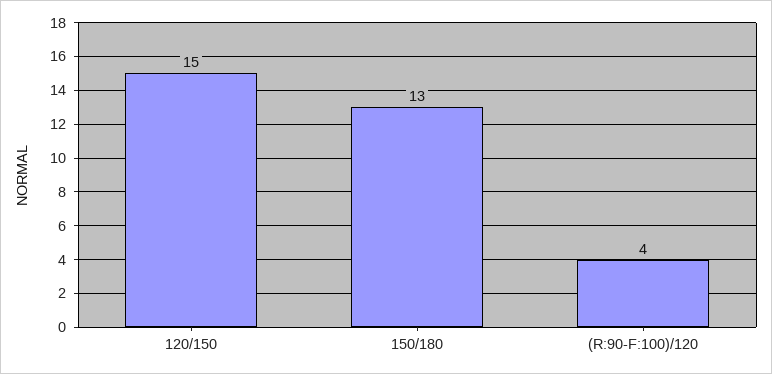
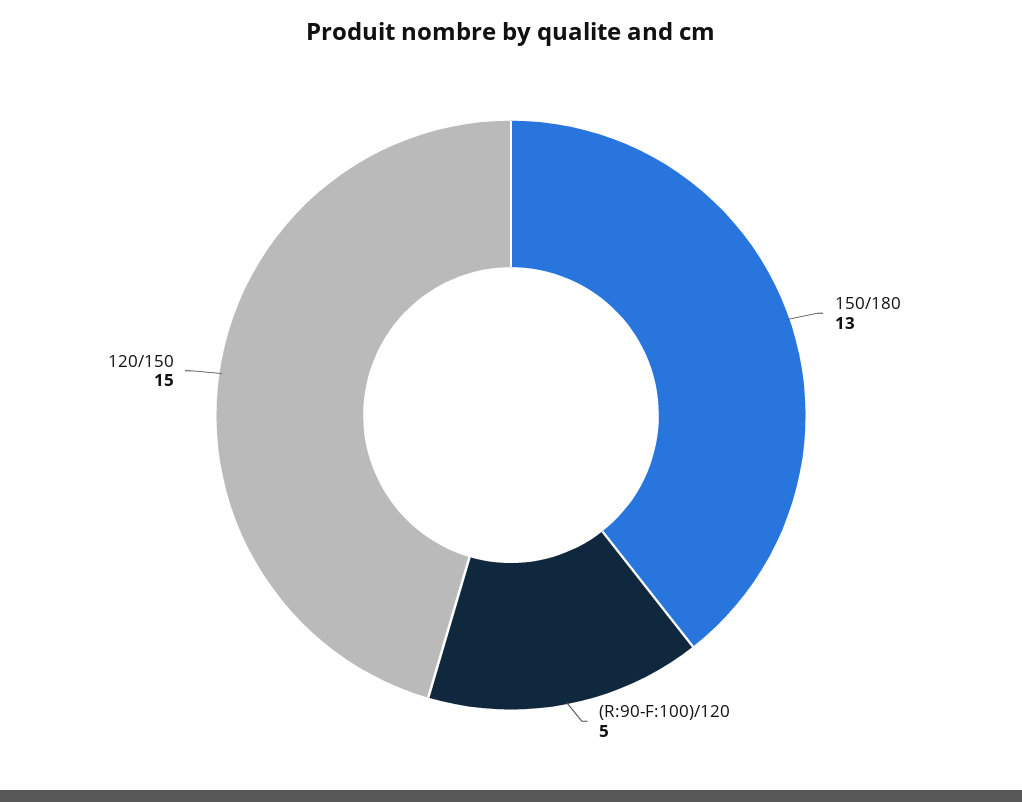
(R:90-F:100)/120: 4 -> 5

